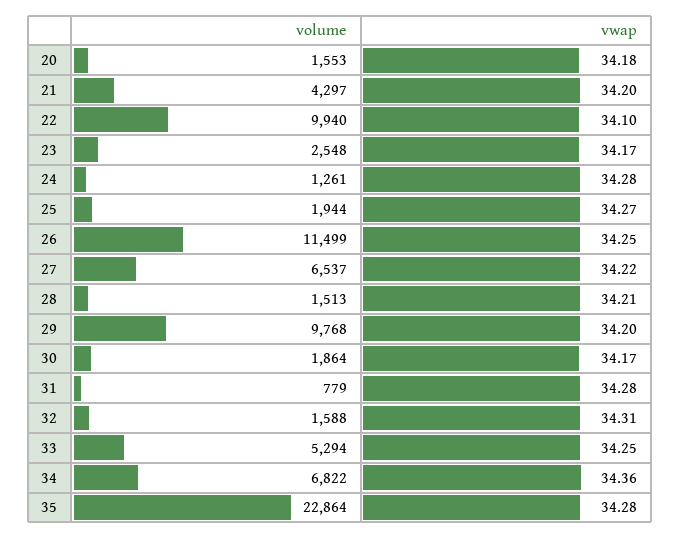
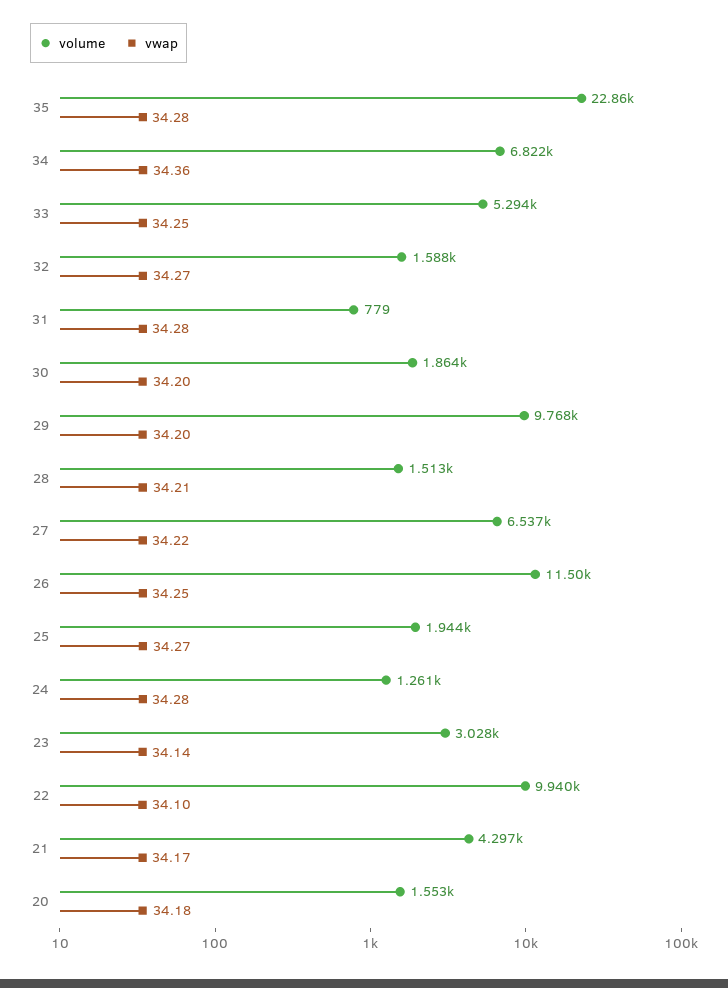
vwap, 21: 34.2 -> 34.17
volume, 23: 2548 -> 3028
vwap, 23: 34.17 -> 34.14
vwap, 30: 34.17 -> 34.2
vwap, 32: 34.31 -> 34.27

